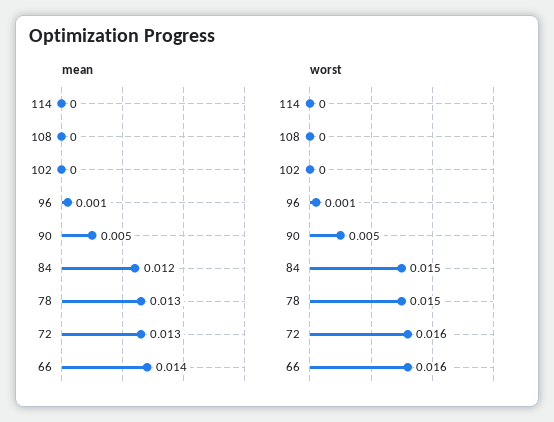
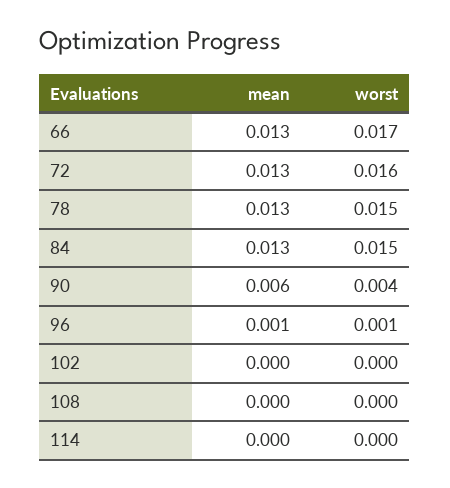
mean, 90: 0.005 -> 0.006
mean, 84: 0.012 -> 0.013
mean, 66: 0.014 -> 0.013
worst, 90: 0.005 -> 0.004
worst, 66: 0.016 -> 0.017

